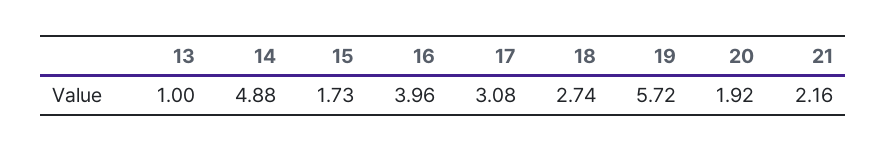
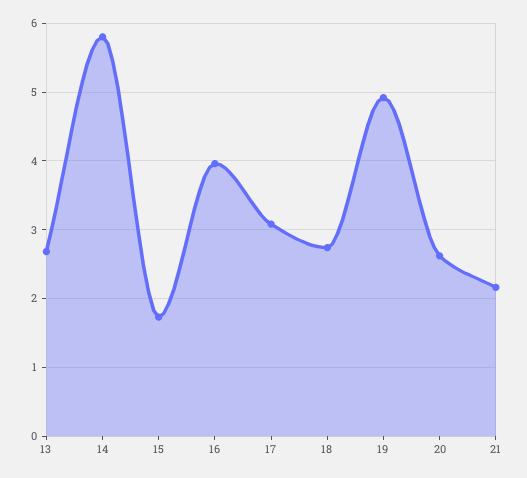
13: 1 -> 2.7
14: 4.88 -> 5.8
19: 5.72 -> 4.9
20: 1.92 -> 2.6

